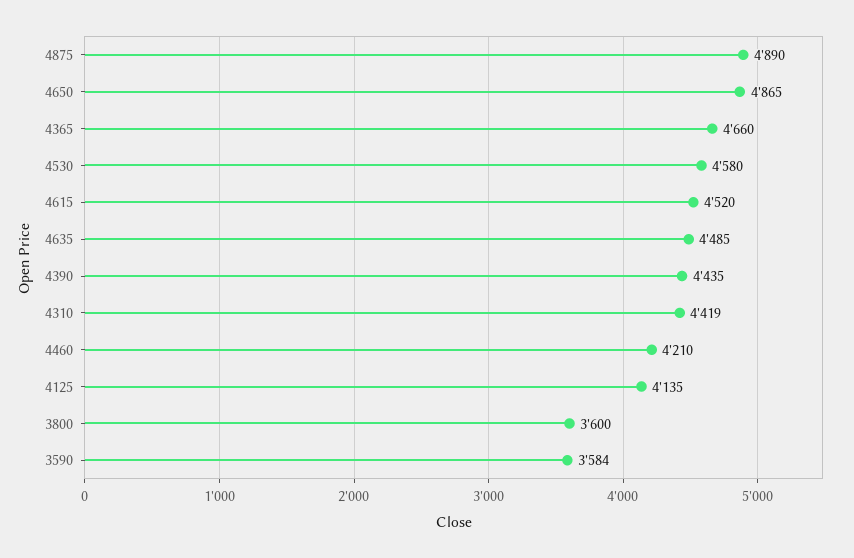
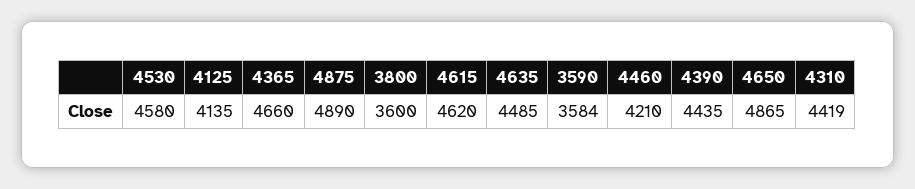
4615: 4520 -> 4620

